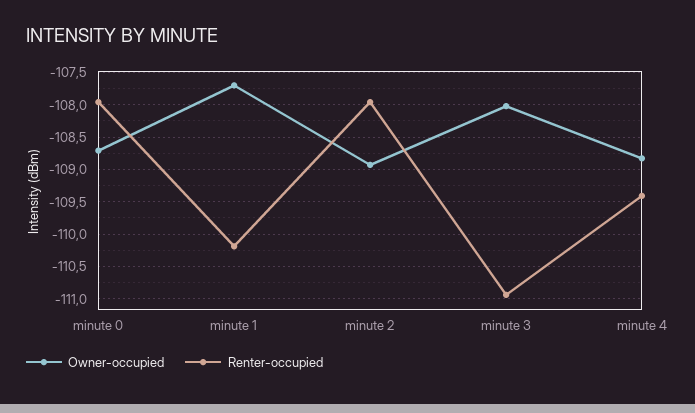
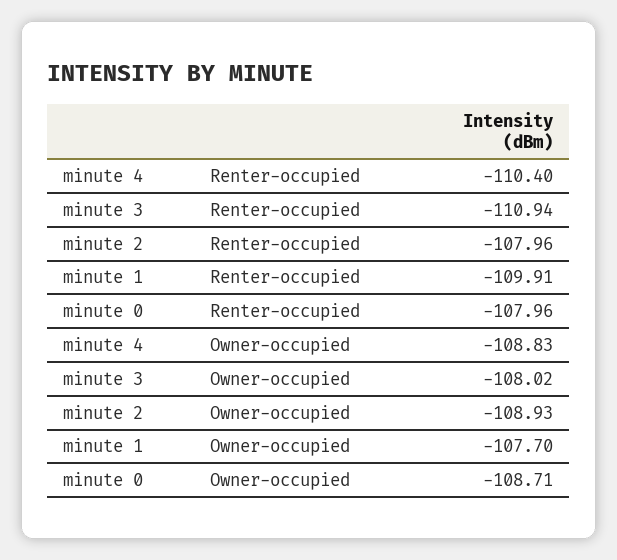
Renter-occupied, minute 1: -110.2 -> -109.91
Renter-occupied, minute 4: -109.4 -> -110.4

